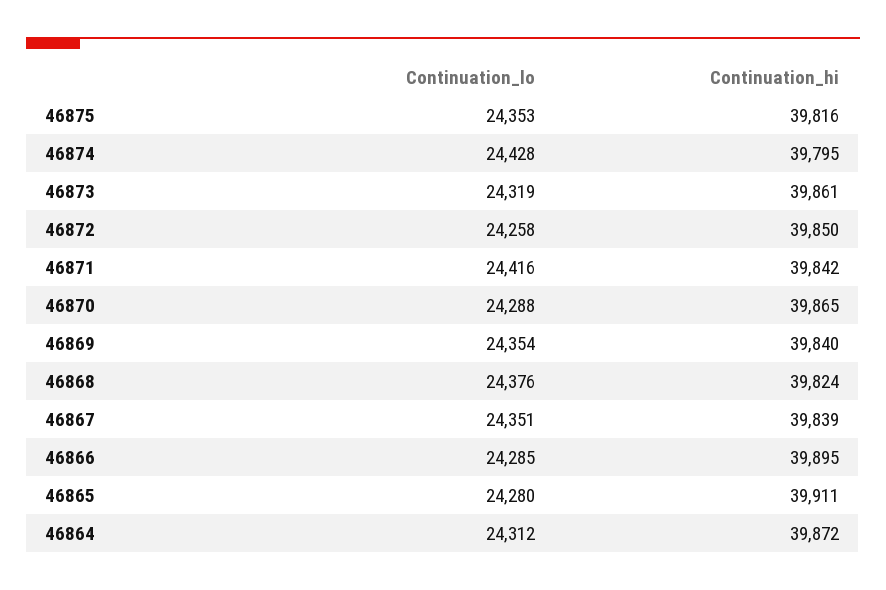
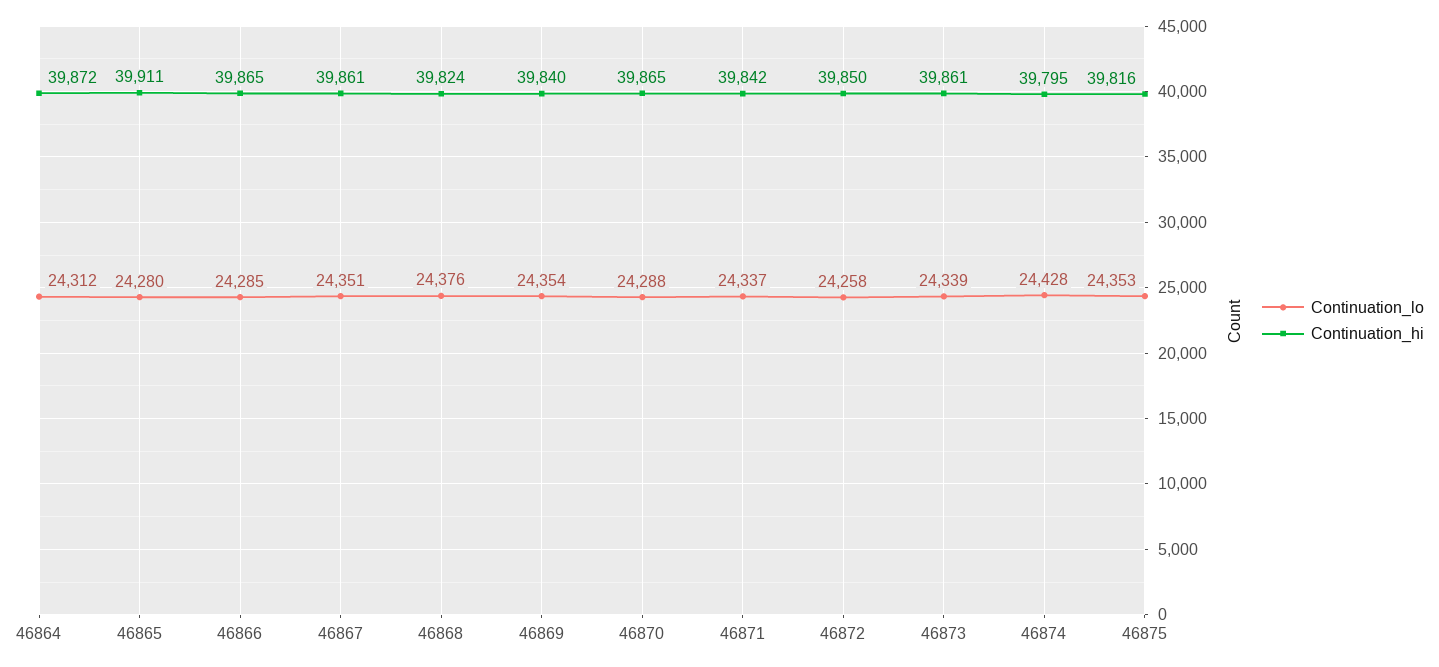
Continuation_lo, 46873: 24319 -> 24339
Continuation_lo, 46871: 24416 -> 24337
Continuation_hi, 46867: 39839 -> 39861
Continuation_hi, 46866: 39895 -> 39865

